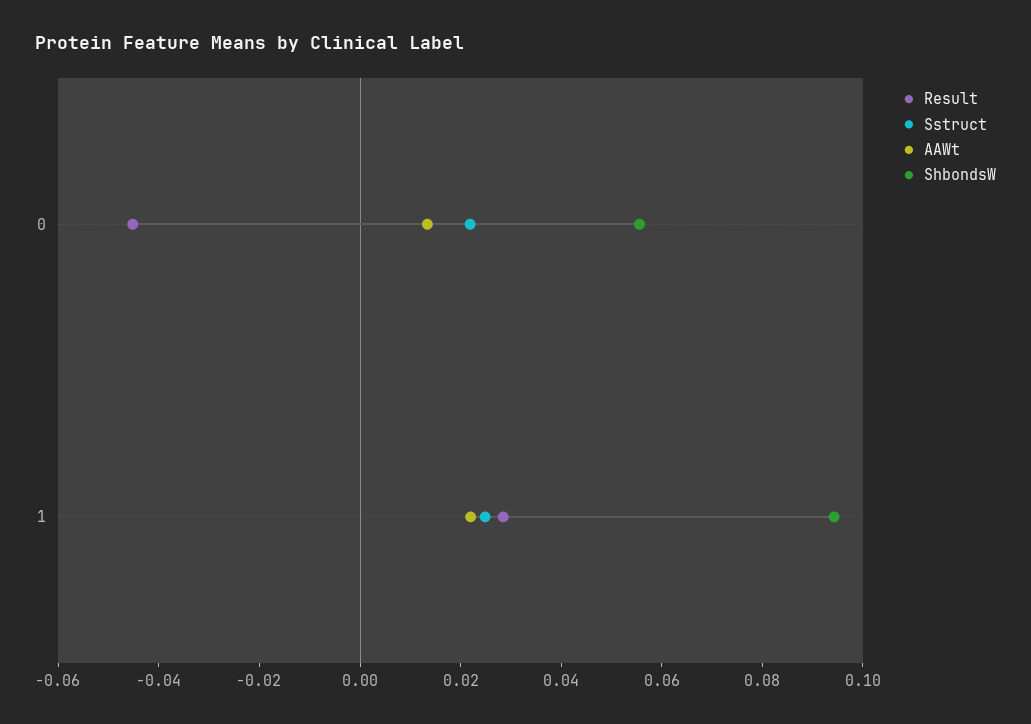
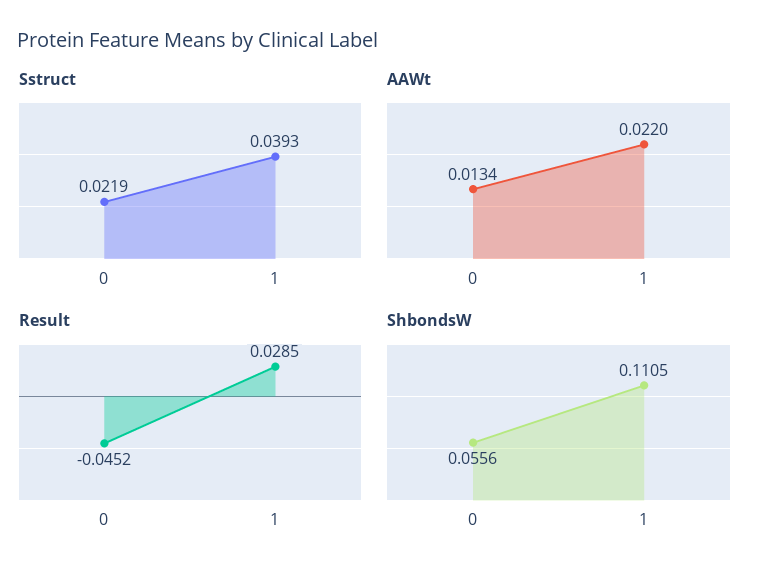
Sstruct, 1: 0.025 -> 0.0393
ShbondsW, 1: 0.095 -> 0.1105

